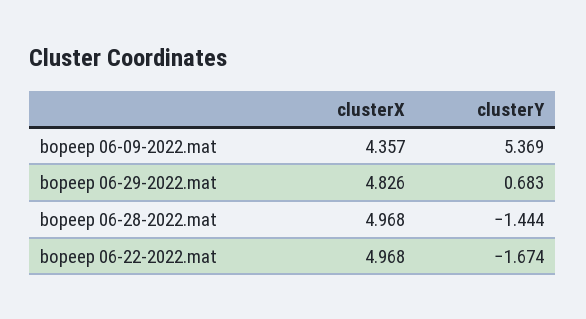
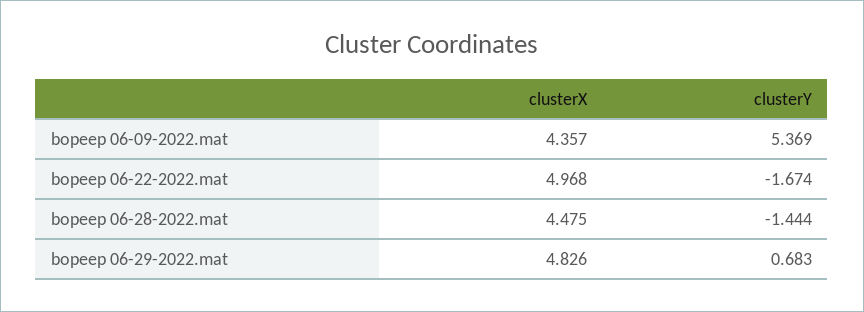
clusterX, bopeep 06-28-2022.mat: 4.968 -> 4.475

